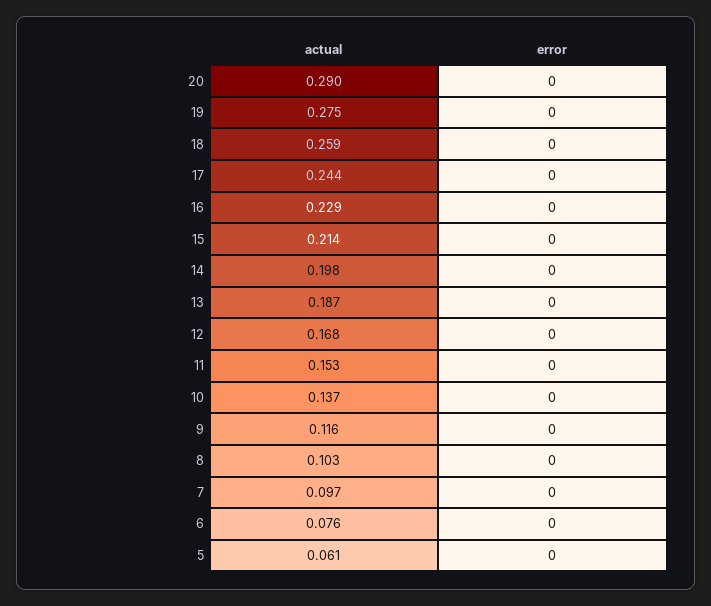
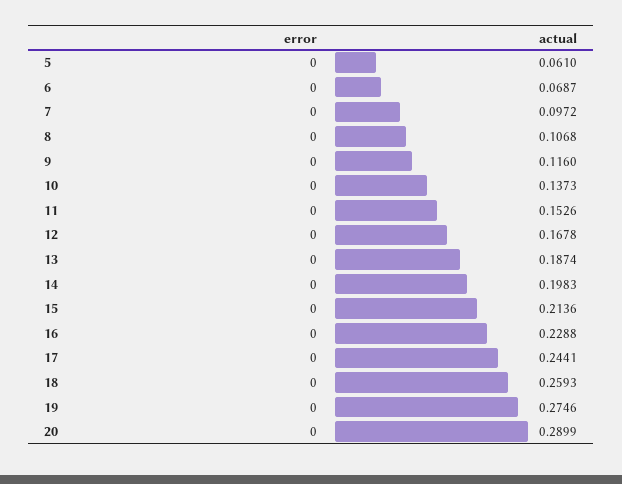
actual, 8: 0.103 -> 0.1068
actual, 6: 0.076 -> 0.0687

